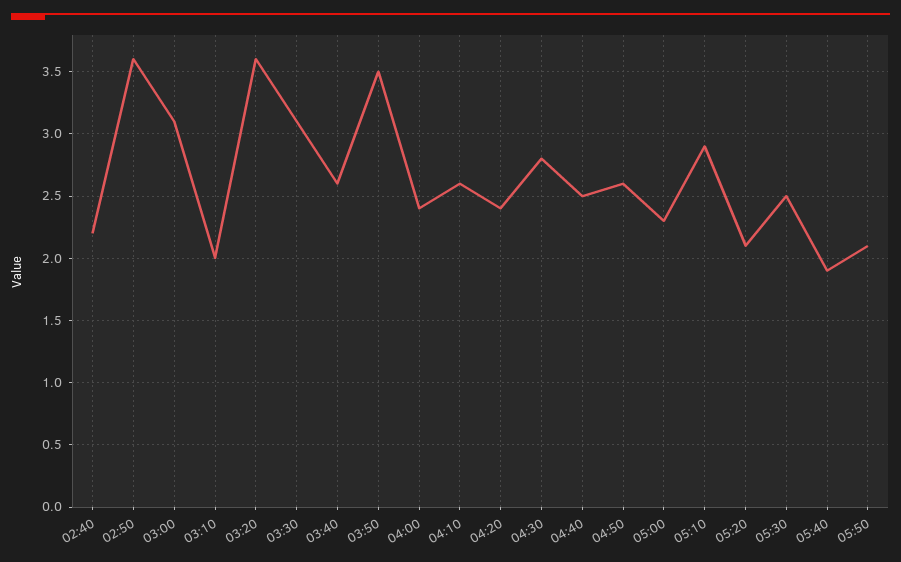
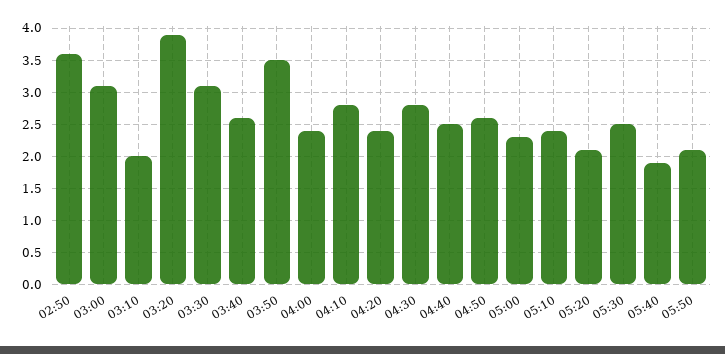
02:40: 2.2 -> none
03:20: 3.6 -> 3.9
04:10: 2.6 -> 2.8
05:10: 2.9 -> 2.4

